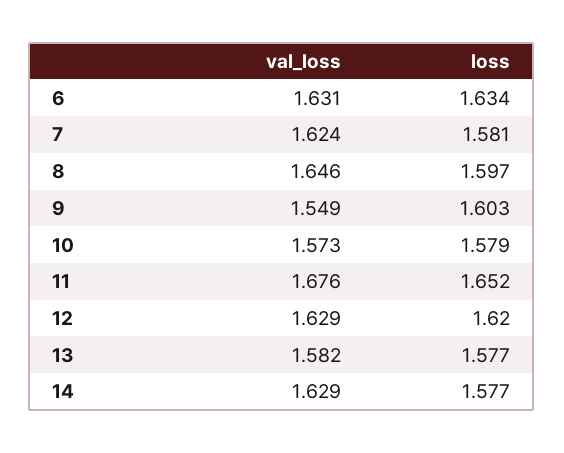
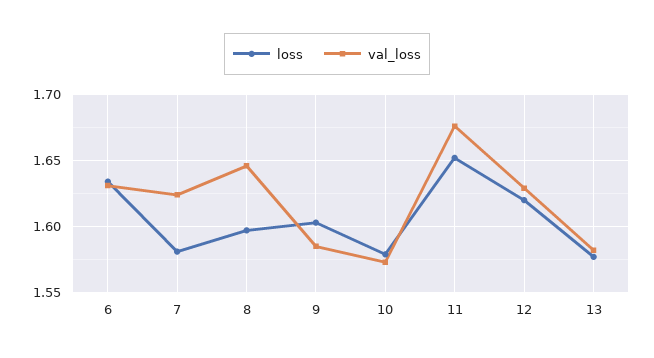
val_loss, 9: 1.549 -> 1.585
val_loss, 14: 1.629 -> none
loss, 14: 1.577 -> none

